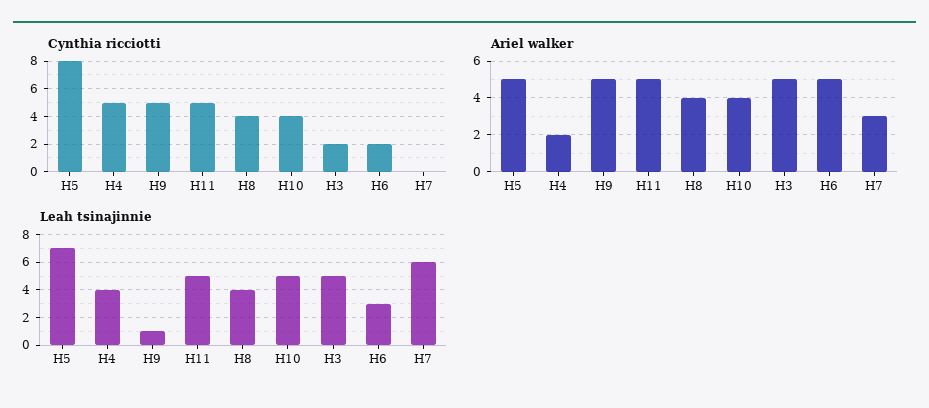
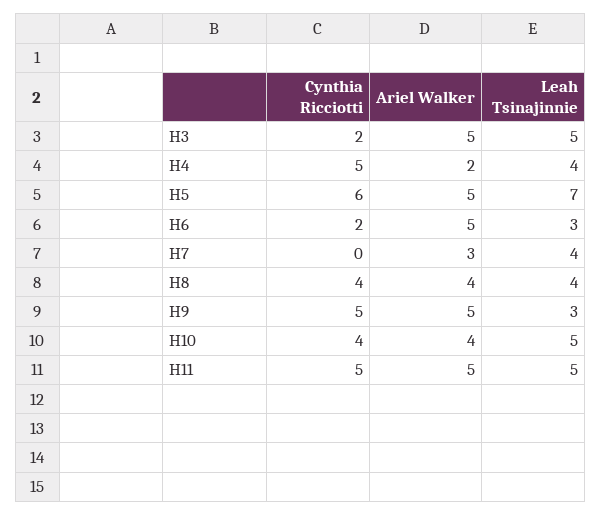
Cynthia ricciotti, H5: 8 -> 6
Leah tsinajinnie, H9: 1 -> 3
Leah tsinajinnie, H7: 6 -> 4

